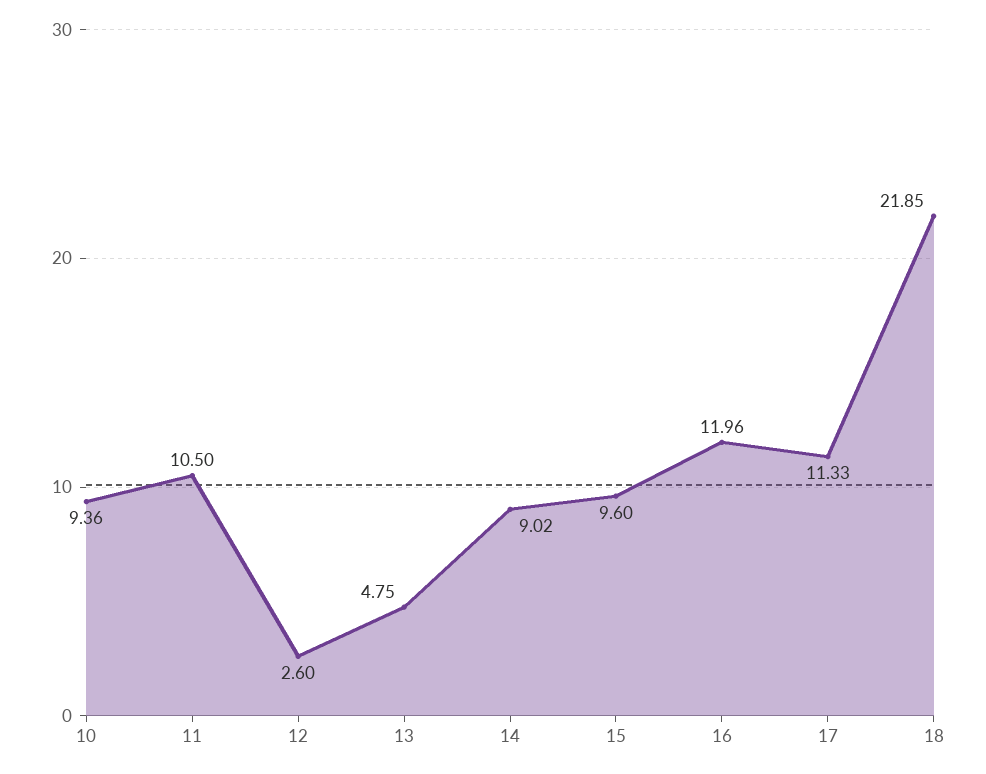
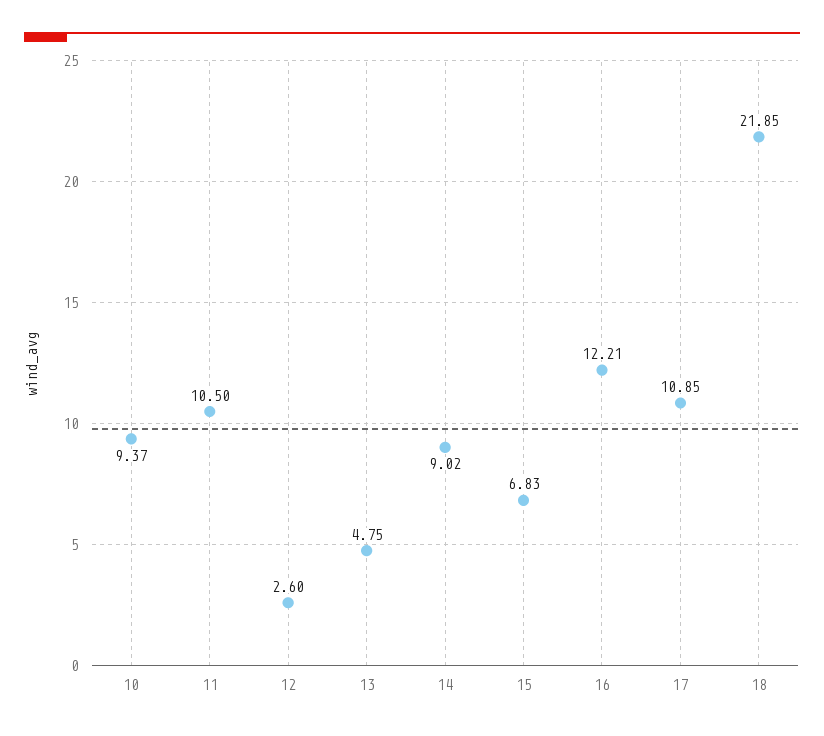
10: 9.36 -> 9.37
15: 9.6 -> 6.83
16: 11.96 -> 12.21
17: 11.33 -> 10.85

